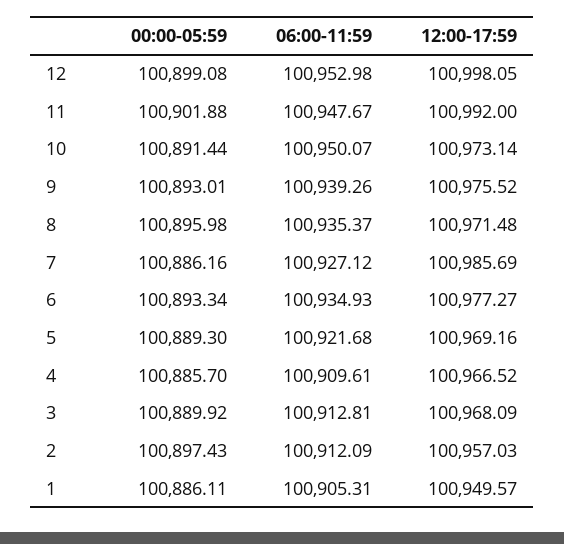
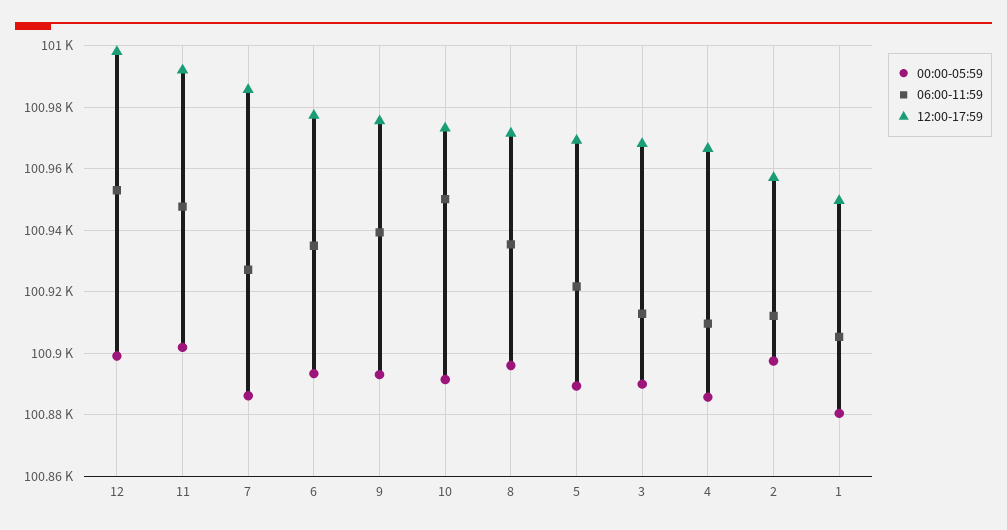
00:00-05:59, 1: 100886.11 -> 100880

